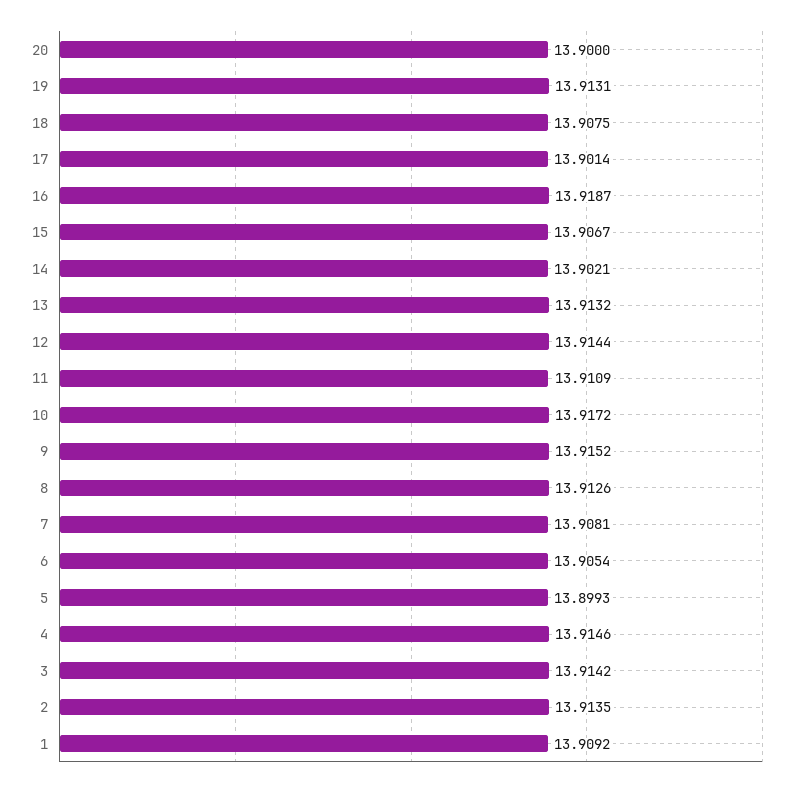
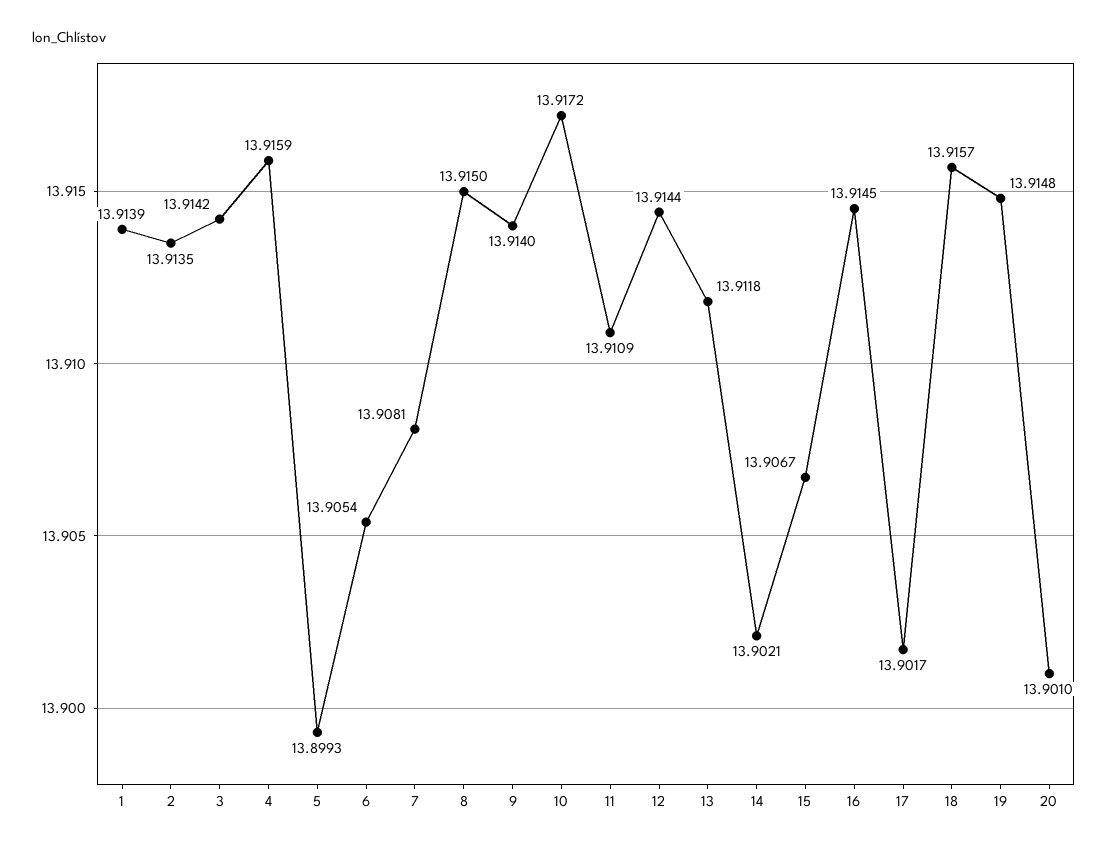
20: 13.9 -> 13.901
19: 13.9131 -> 13.9148
18: 13.9075 -> 13.9157
17: 13.9014 -> 13.9017
16: 13.9187 -> 13.9145
13: 13.9132 -> 13.9118
9: 13.9152 -> 13.914
8: 13.9126 -> 13.915
4: 13.9146 -> 13.9159
1: 13.9092 -> 13.9139

